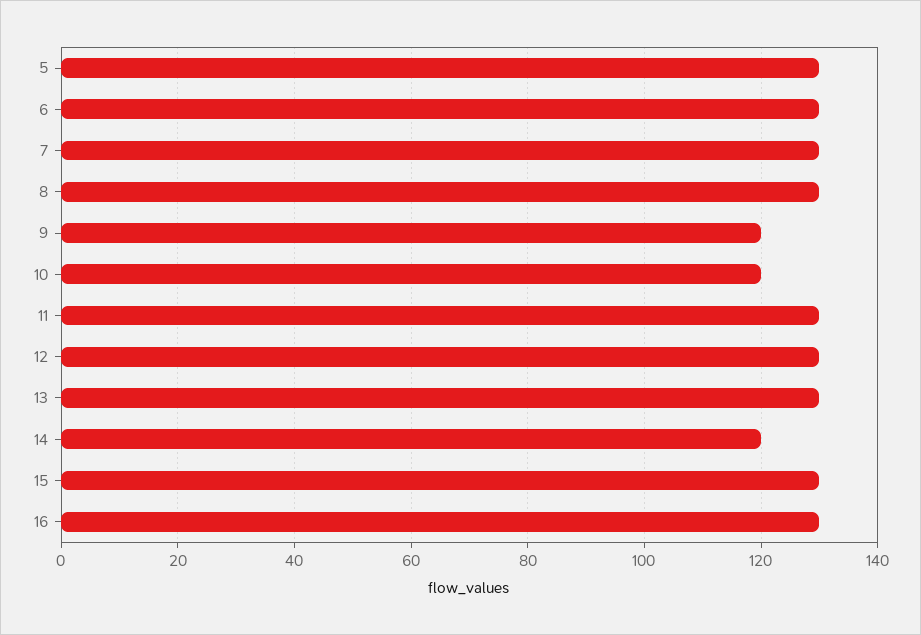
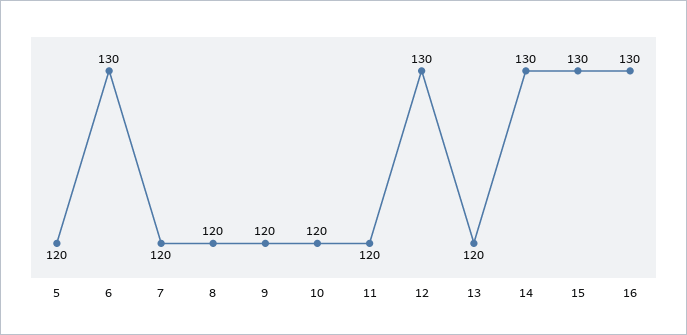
5: 130 -> 120
7: 130 -> 120
8: 130 -> 120
11: 130 -> 120
13: 130 -> 120
14: 120 -> 130

